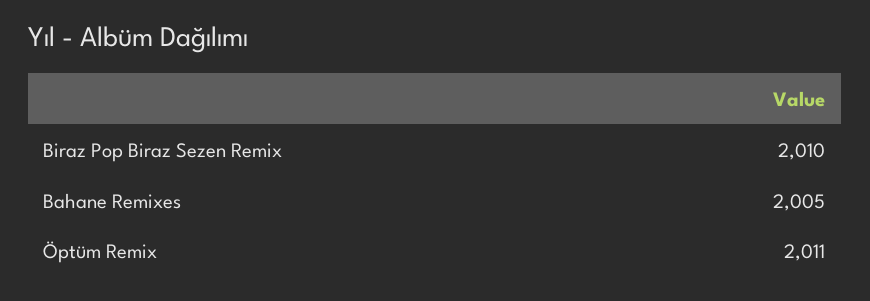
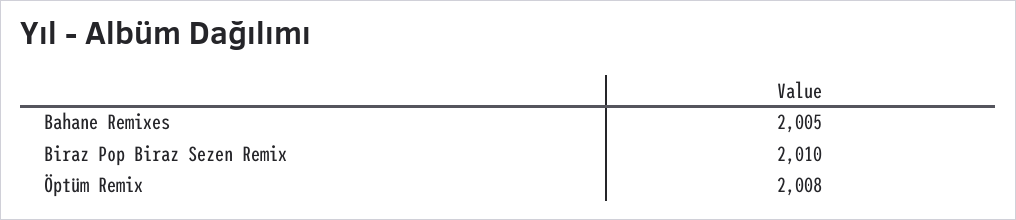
Öptüm Remix: 2011 -> 2008

